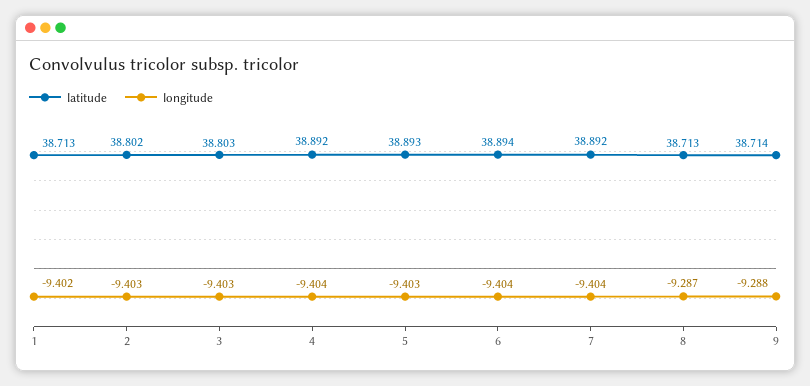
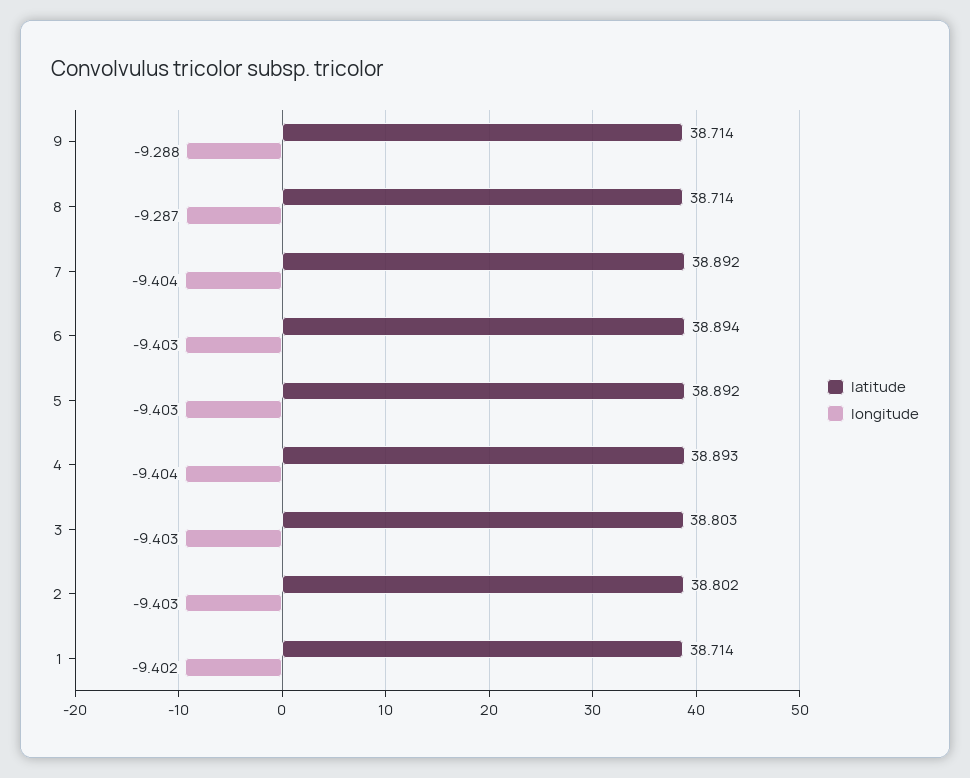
latitude, 1: 38.713 -> 38.714
latitude, 4: 38.892 -> 38.893
latitude, 5: 38.893 -> 38.892
longitude, 6: -9.404 -> -9.403
latitude, 8: 38.713 -> 38.714

